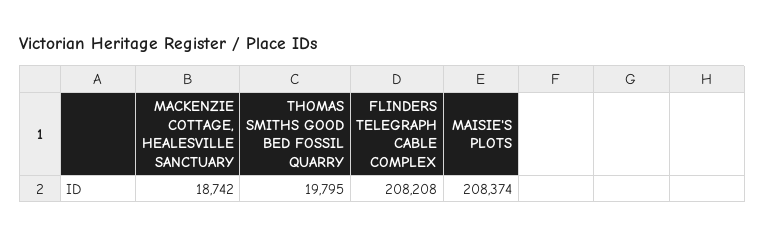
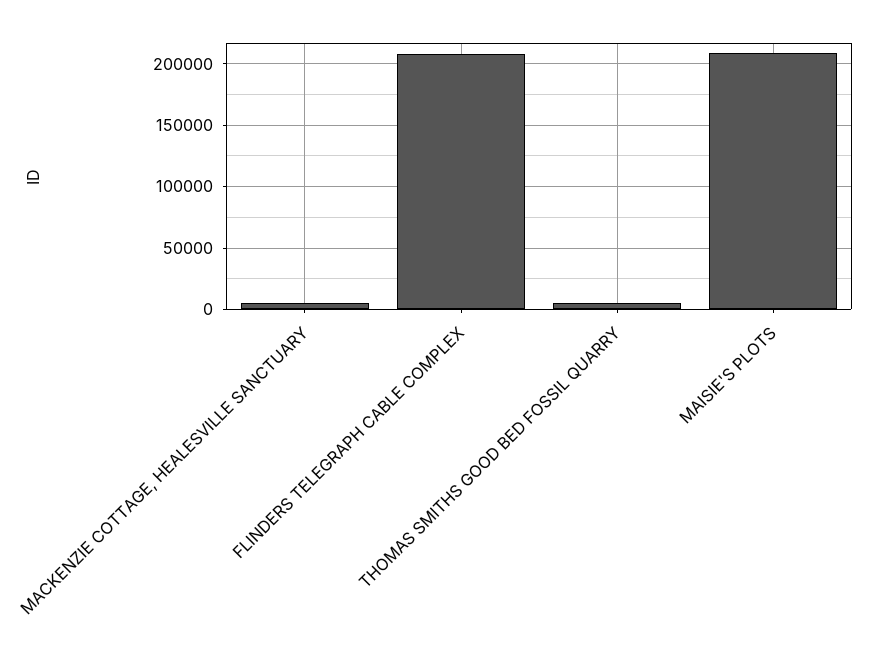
MACKENZIE COTTAGE, HEALESVILLE SANCTUARY: 18742 -> 5000
THOMAS SMITHS GOOD BED FOSSIL QUARRY: 19795 -> 5000

